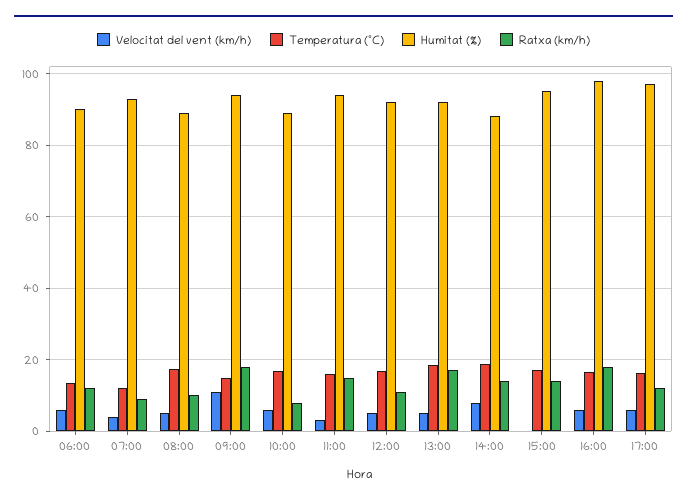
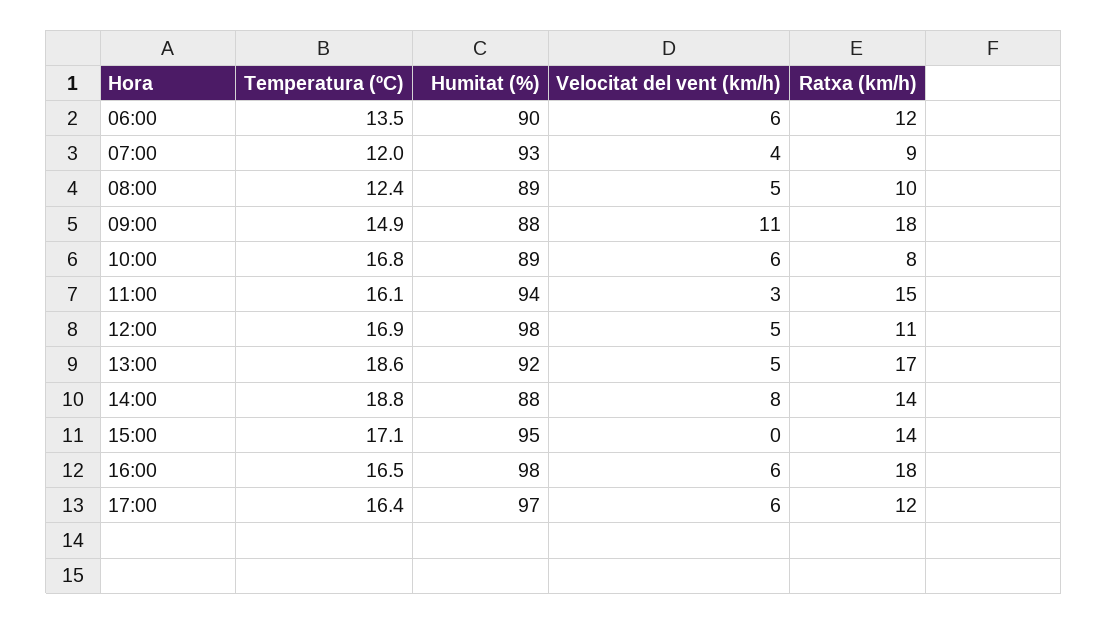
Temperatura (ºC), 08:00: 18 -> 12.4
Humitat (%), 09:00: 94 -> 88
Humitat (%), 12:00: 92 -> 98

